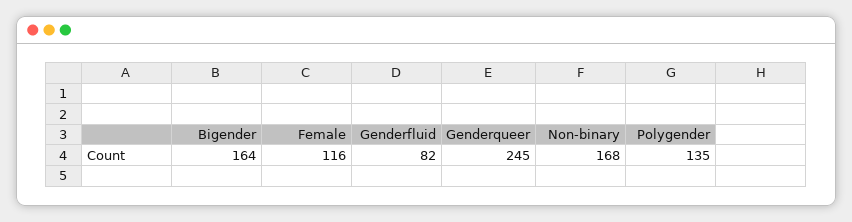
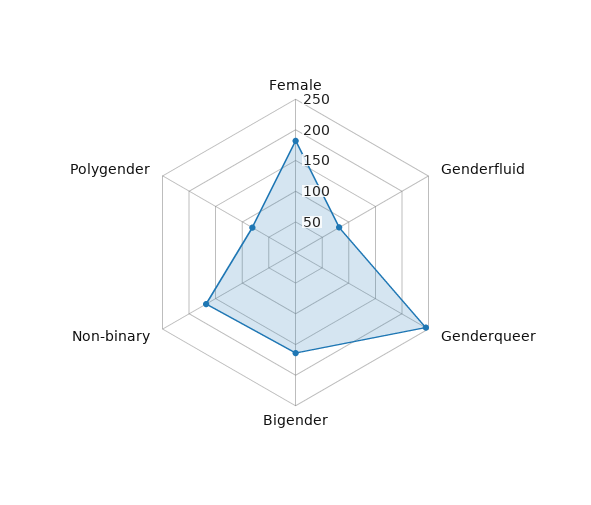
Female: 116 -> 175
Polygender: 135 -> 75

